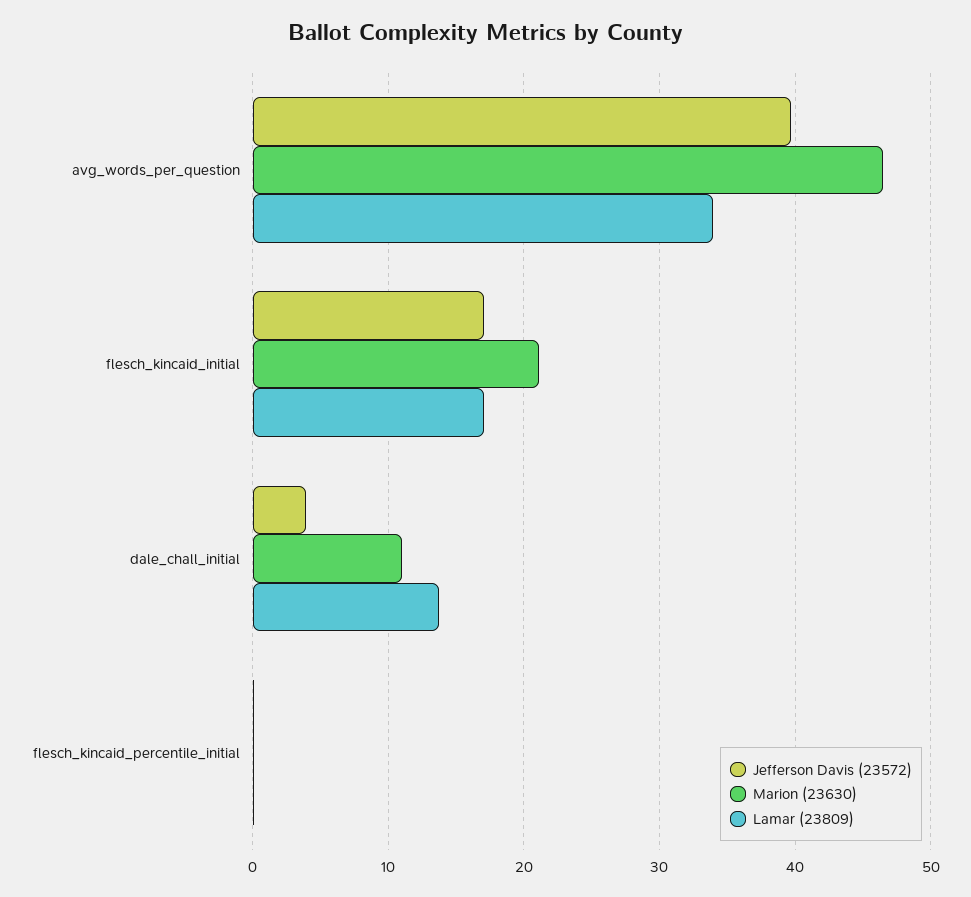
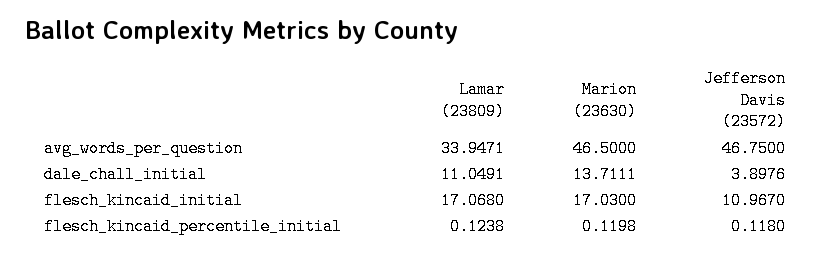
Jefferson Davis (23572), avg_words_per_question: 40 -> 46.75
Jefferson Davis (23572), flesch_kincaid_initial: 17 -> 10.967
Marion (23630), flesch_kincaid_initial: 21 -> 17.03
Marion (23630), dale_chall_initial: 11 -> 13.7111
Lamar (23809), dale_chall_initial: 14 -> 11.0491

